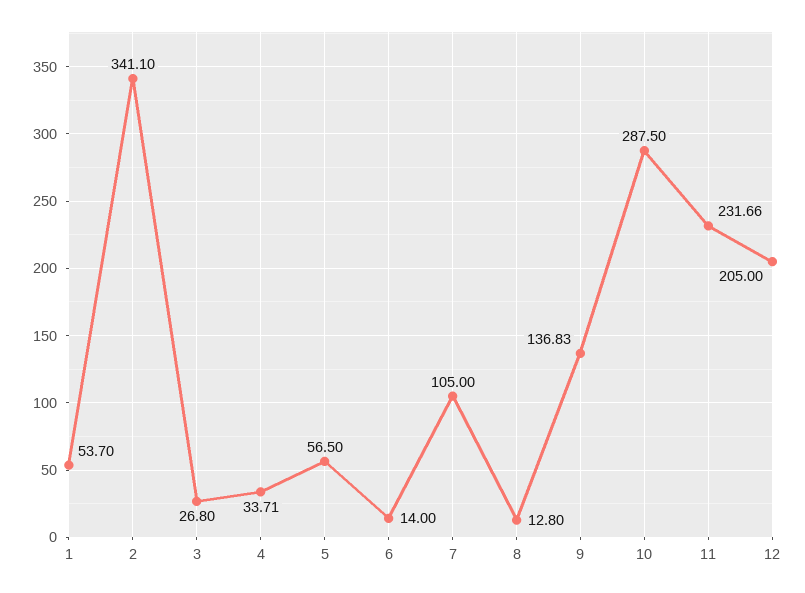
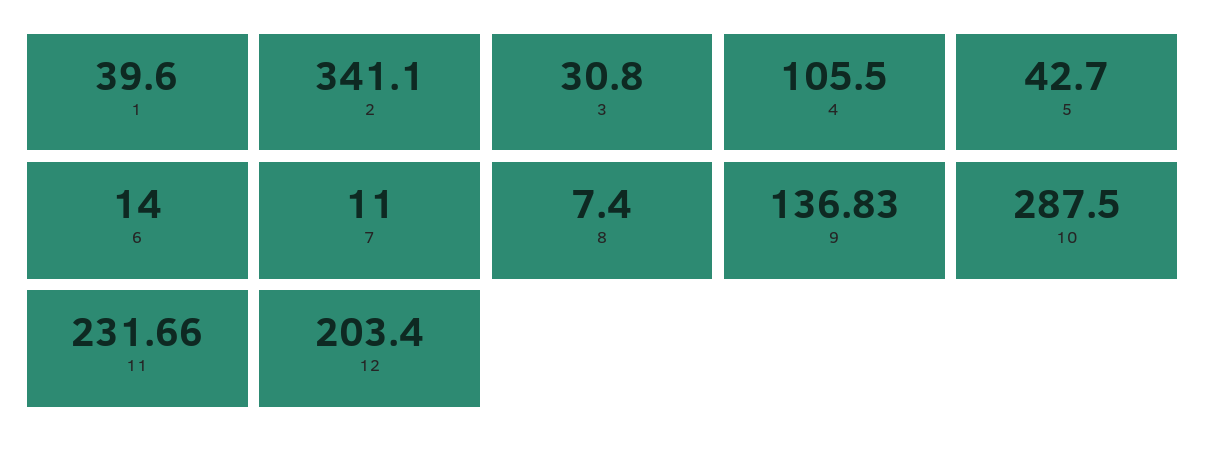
1: 53.7 -> 39.6
3: 26.8 -> 30.8
4: 33.71 -> 105.5
5: 56.5 -> 42.7
7: 105 -> 11
8: 12.8 -> 7.4
12: 205 -> 203.4

